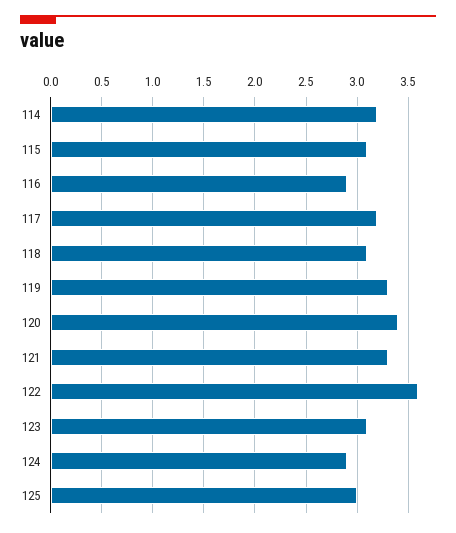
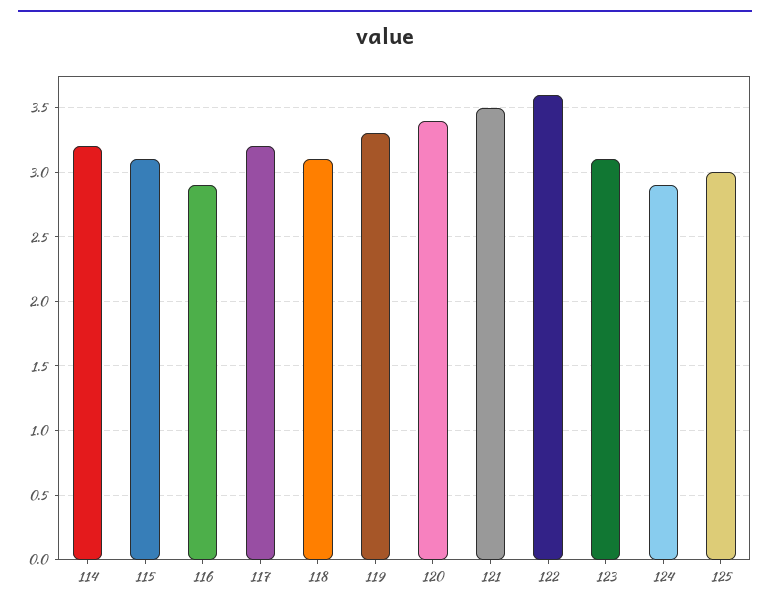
121: 3.3 -> 3.5

